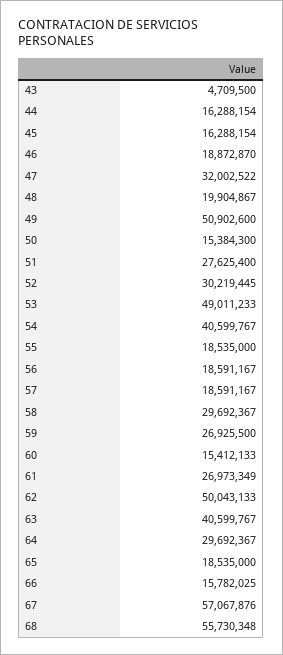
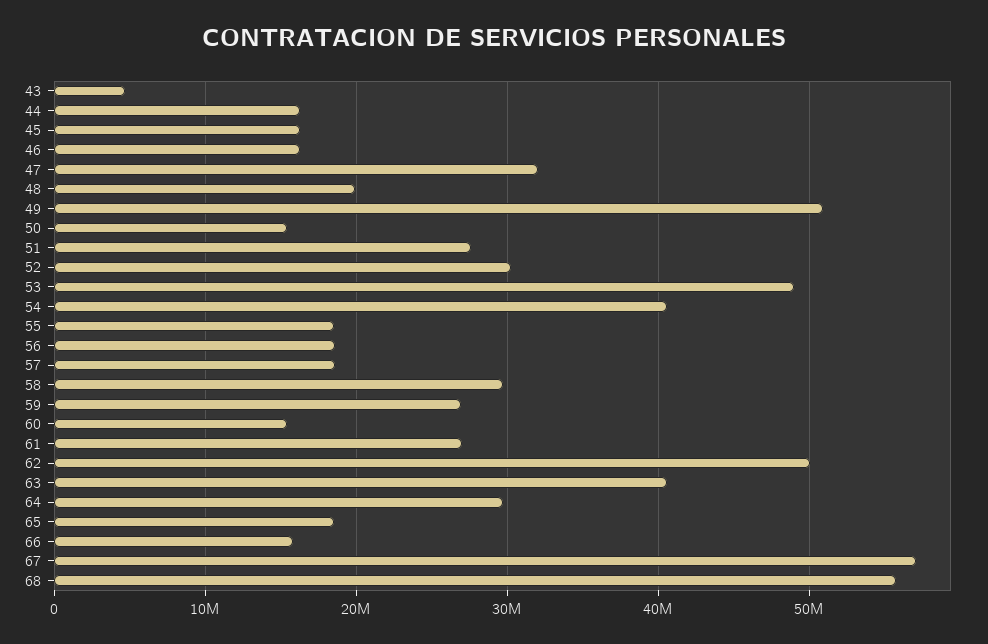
46: 18872870 -> 16000000

